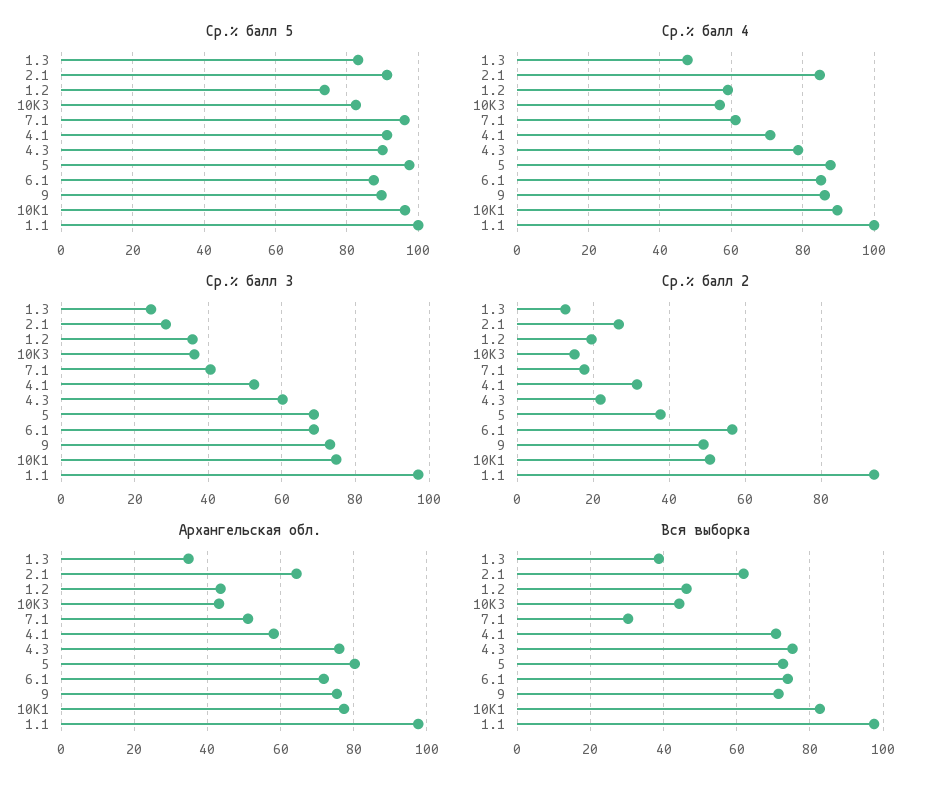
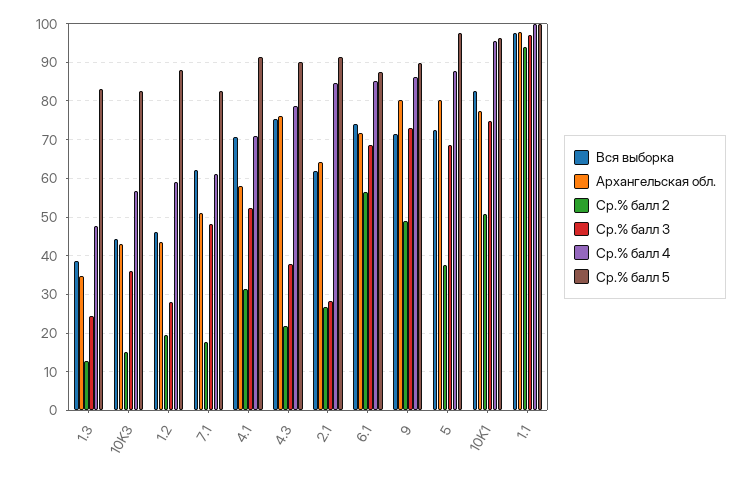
Ср.% балл 5, 1.2: 74 -> 88
Ср.% балл 5, 7.1: 96 -> 82
Ср.% балл 4, 10K1: 90 -> 96
Ср.% балл 3, 1.2: 36 -> 28
Ср.% балл 3, 7.1: 40 -> 48
Ср.% балл 3, 4.3: 60 -> 38
Архангельская обл., 9: 76 -> 80
Вся выборка, 7.1: 30 -> 62

